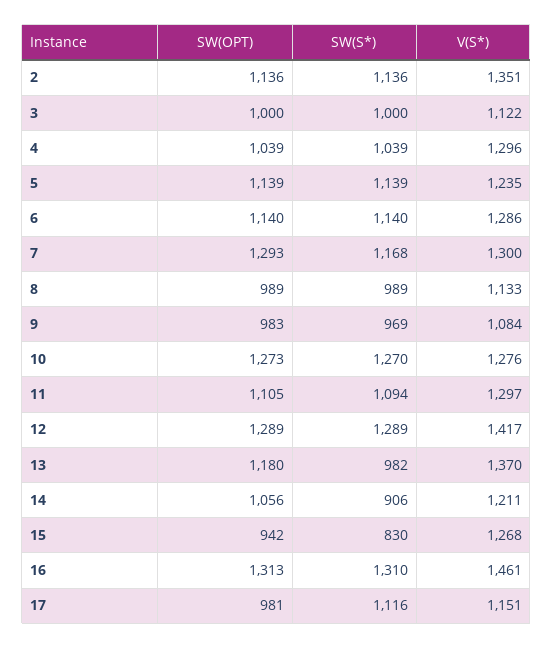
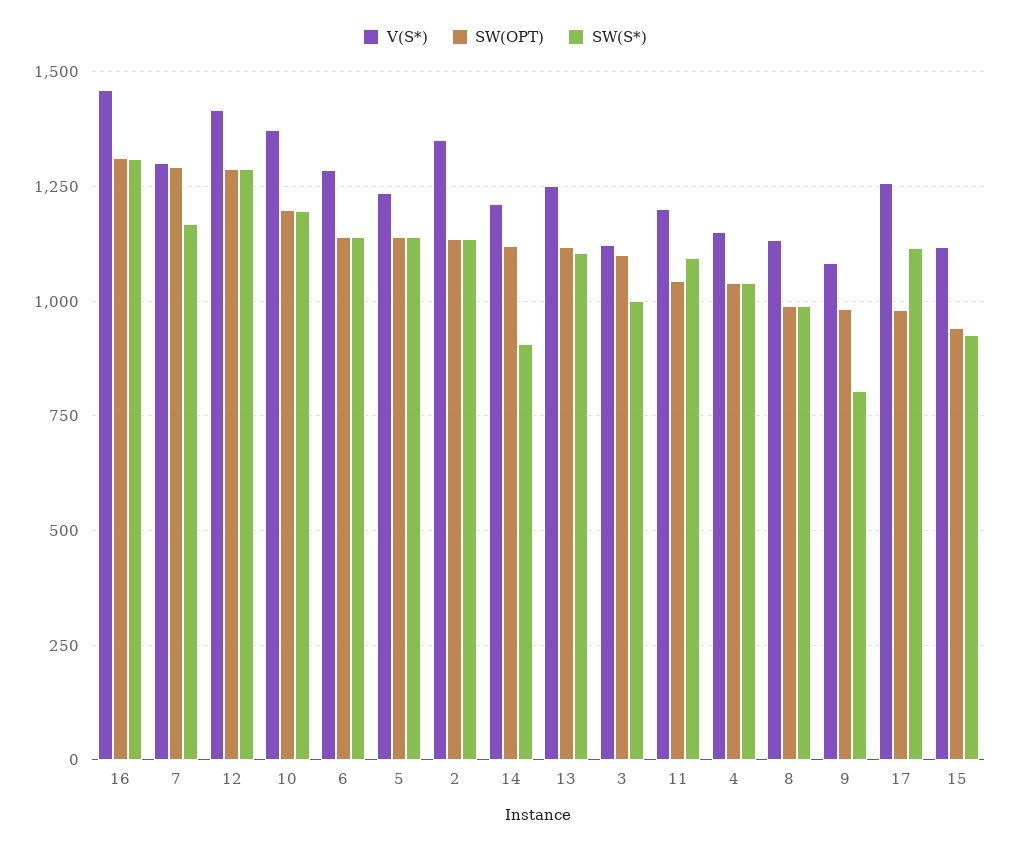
SW(OPT), 3: 1000 -> 1100
V(S*), 4: 1296 -> 1150
SW(S*), 9: 969 -> 800
SW(OPT), 10: 1273 -> 1200
SW(S*), 10: 1270 -> 1200
V(S*), 10: 1276 -> 1375
SW(OPT), 11: 1105 -> 1050
V(S*), 11: 1297 -> 1200
SW(OPT), 13: 1180 -> 1125
SW(S*), 13: 982 -> 1100
V(S*), 13: 1370 -> 1250
SW(OPT), 14: 1056 -> 1125
SW(S*), 15: 830 -> 925
V(S*), 15: 1268 -> 1125
V(S*), 17: 1151 -> 1250

